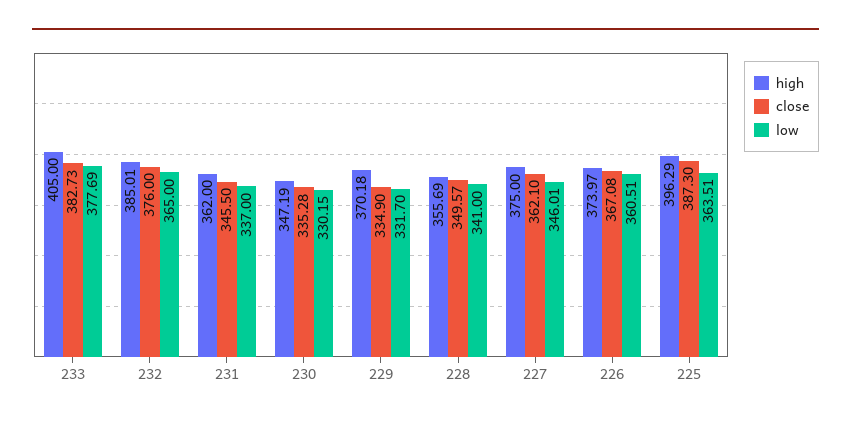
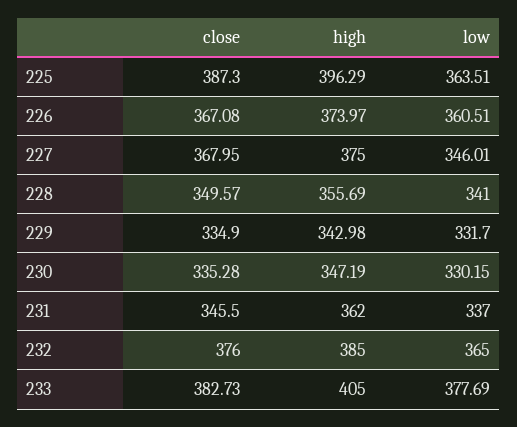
high, 232: 385.01 -> 385
high, 229: 370.18 -> 342.98
close, 227: 362.1 -> 367.95

